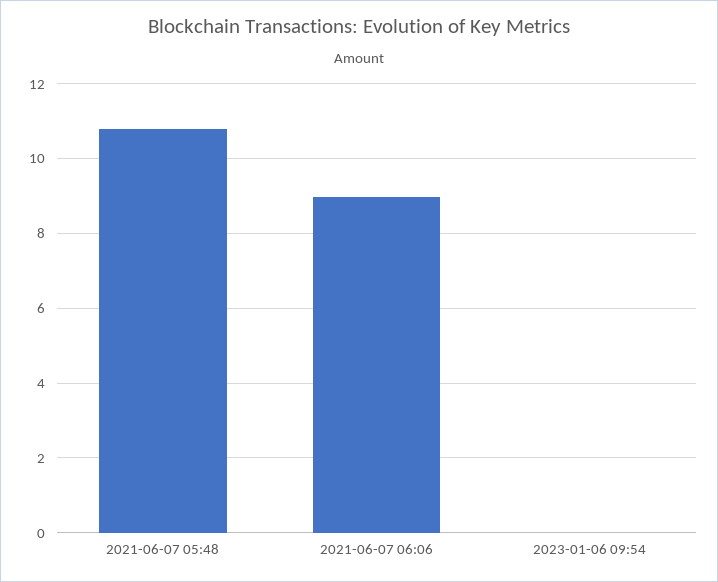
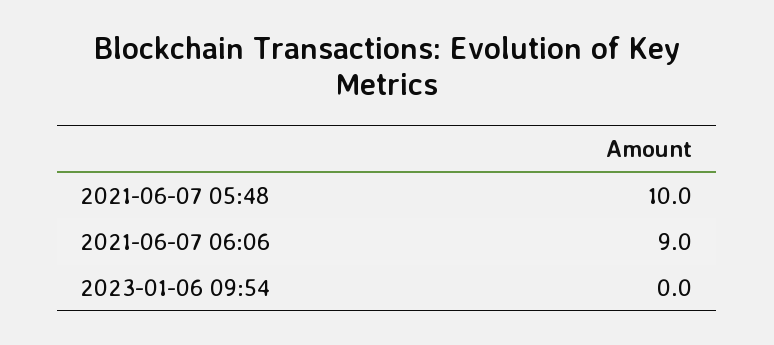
2021-06-07 05:48: 10.8 -> 10

